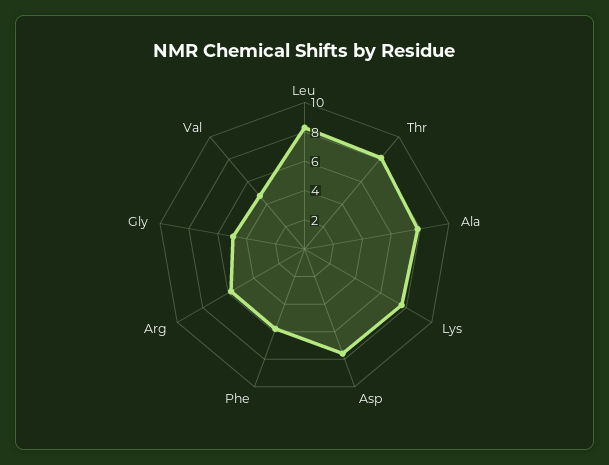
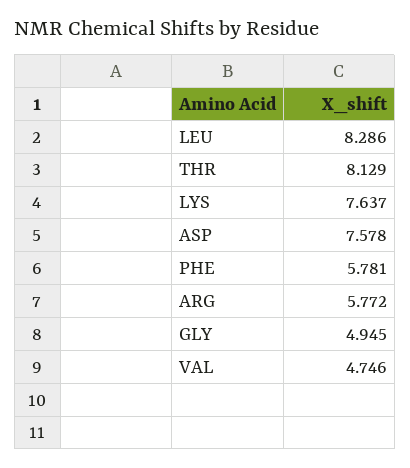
Ala: 8 -> none

